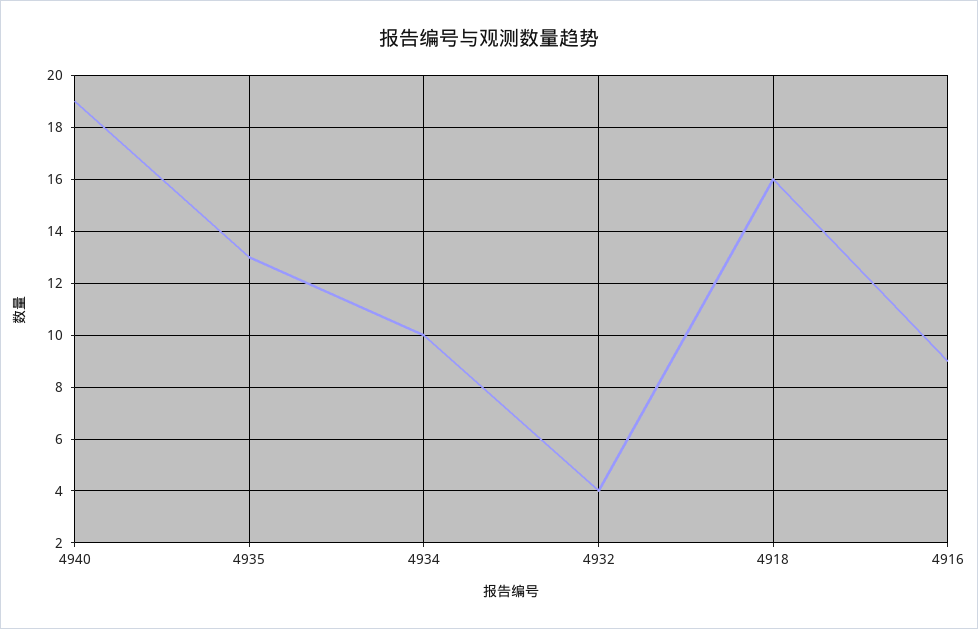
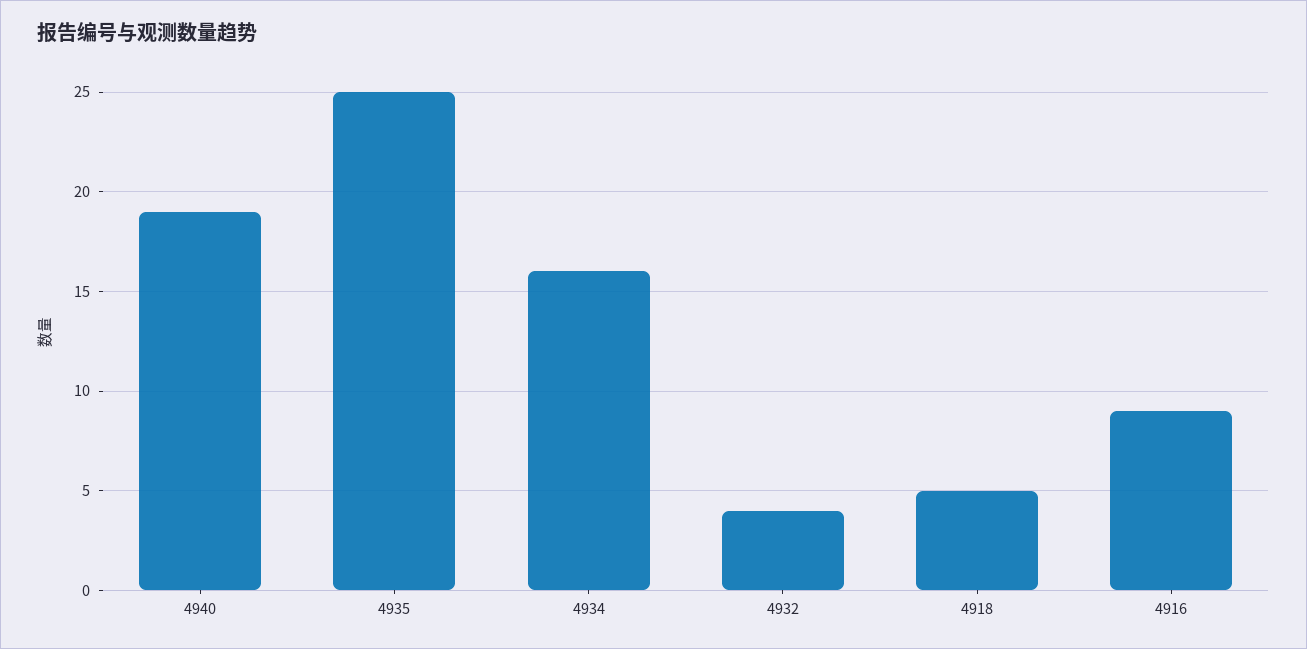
4935: 13 -> 25
4934: 10 -> 16
4918: 16 -> 5

